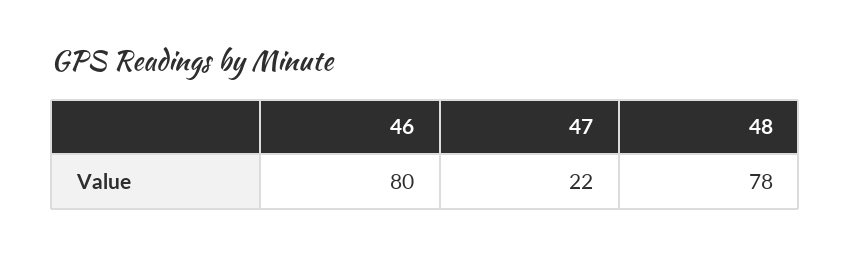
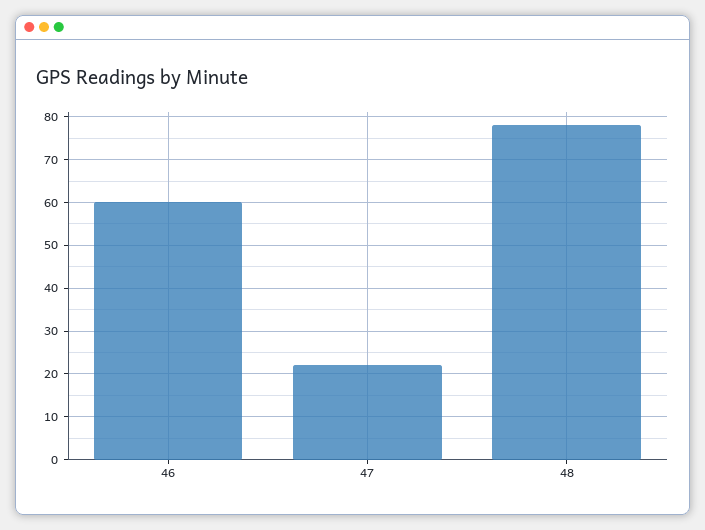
46: 80 -> 60

